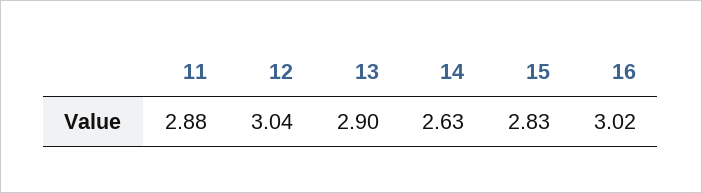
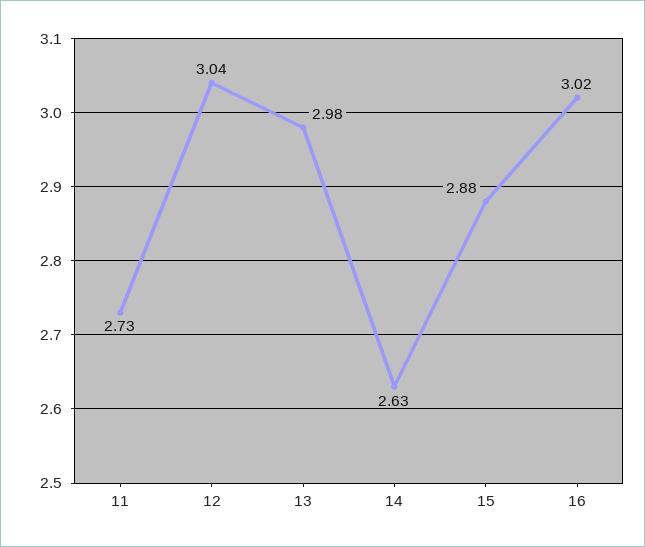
11: 2.88 -> 2.73
13: 2.9 -> 2.98
15: 2.83 -> 2.88

